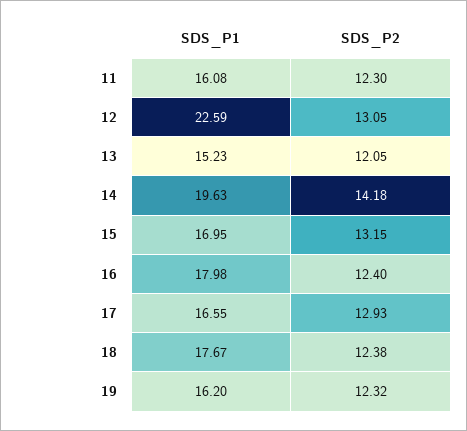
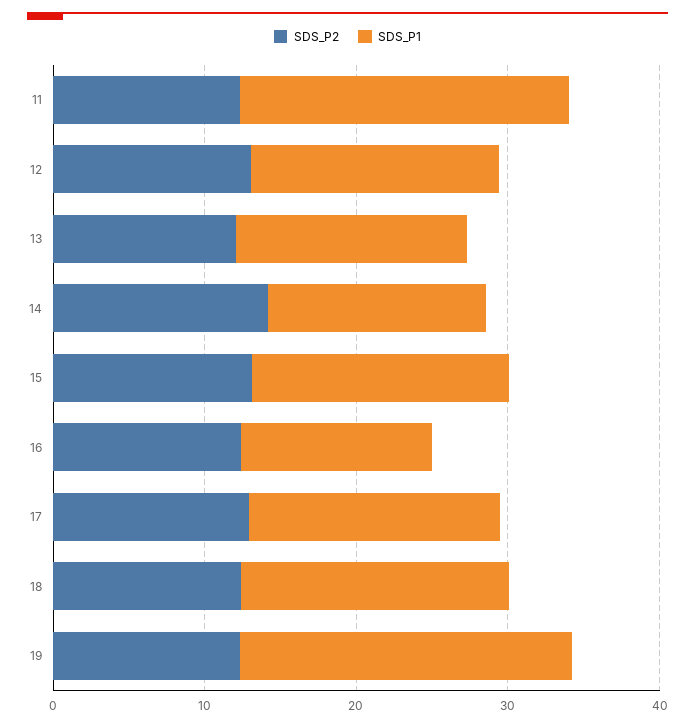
SDS_P1, 11: 16.08 -> 22
SDS_P1, 12: 22.59 -> 16
SDS_P1, 14: 19.63 -> 14
SDS_P1, 16: 17.98 -> 12
SDS_P1, 19: 16.2 -> 22

